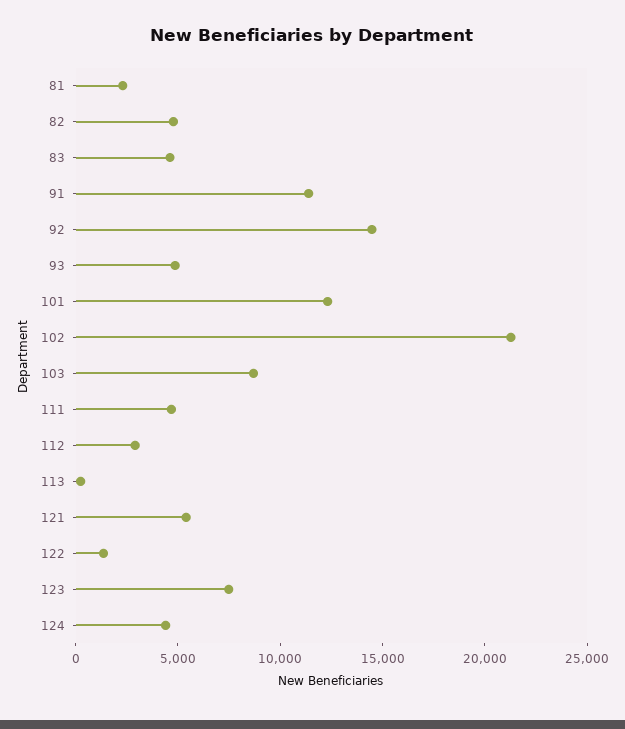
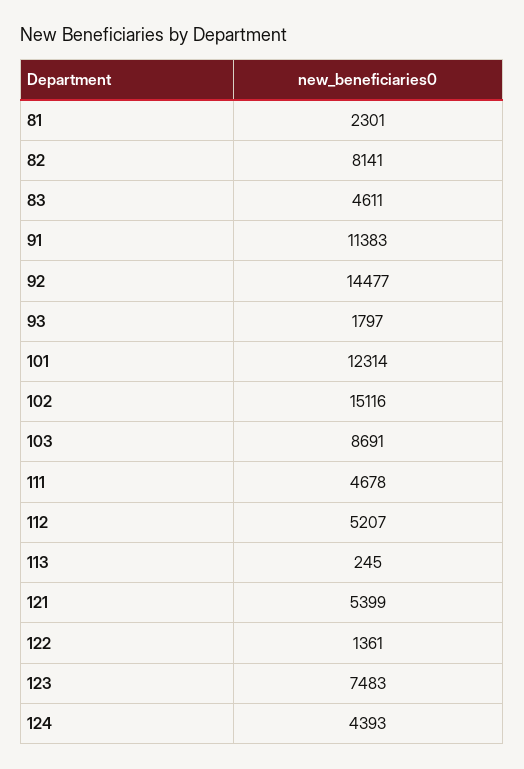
82: 5000 -> 8141
93: 5000 -> 1797
102: 21000 -> 15116
112: 3000 -> 5207

